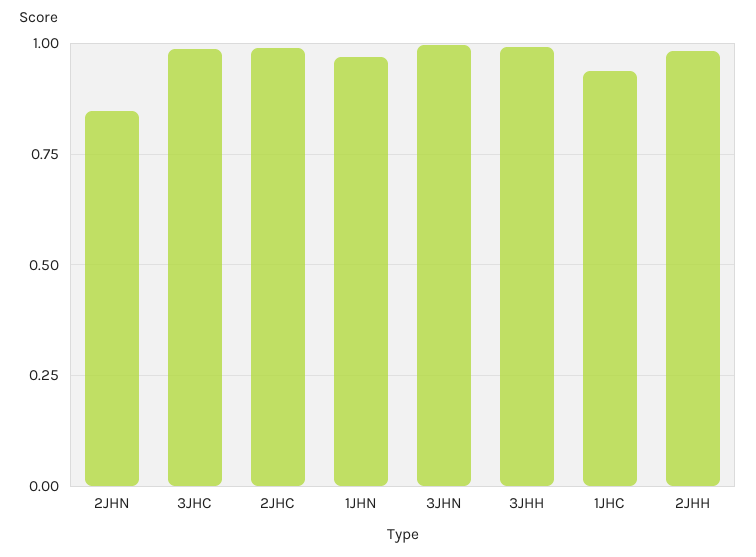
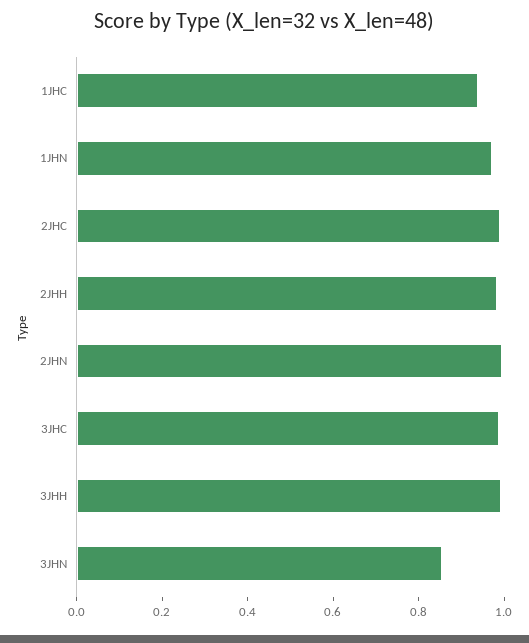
2JHN: 0.85 -> 1
3JHN: 1 -> 0.85

